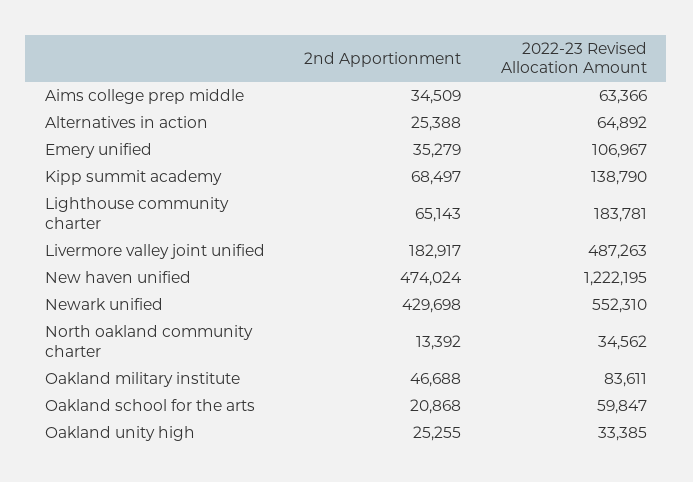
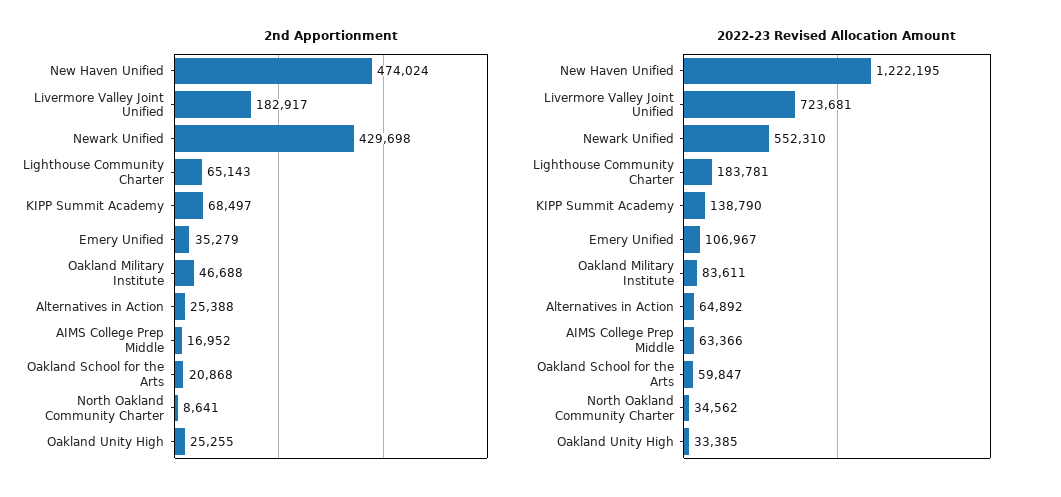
2nd Apportionment, Aims college prep middle: 34509 -> 16952
2022-23 Revised Allocation Amount, Livermore valley joint unified: 487263 -> 723681
2nd Apportionment, North oakland community charter: 13392 -> 8641

